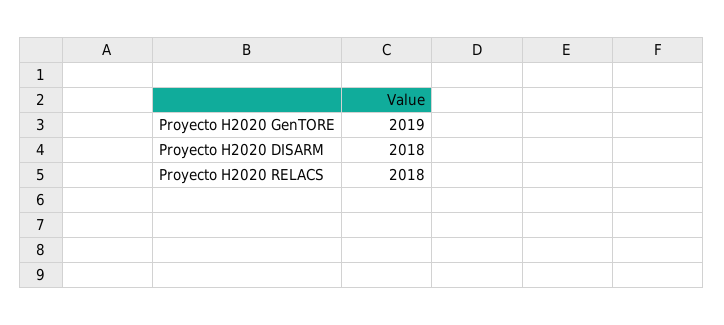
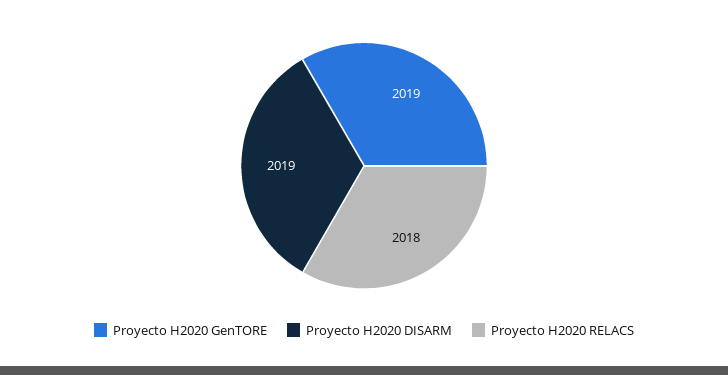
Proyecto H2020 DISARM: 2018 -> 2019

